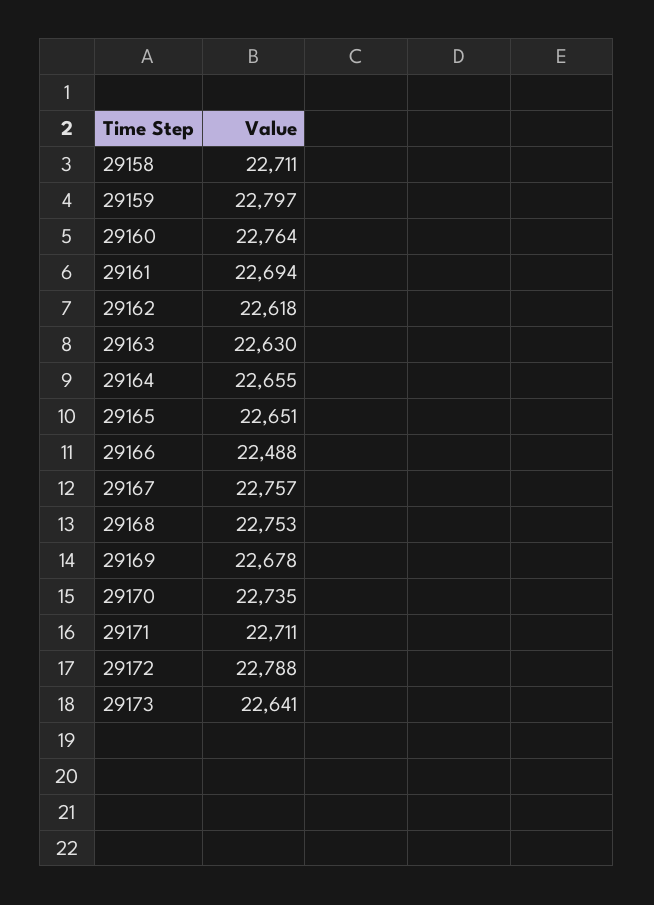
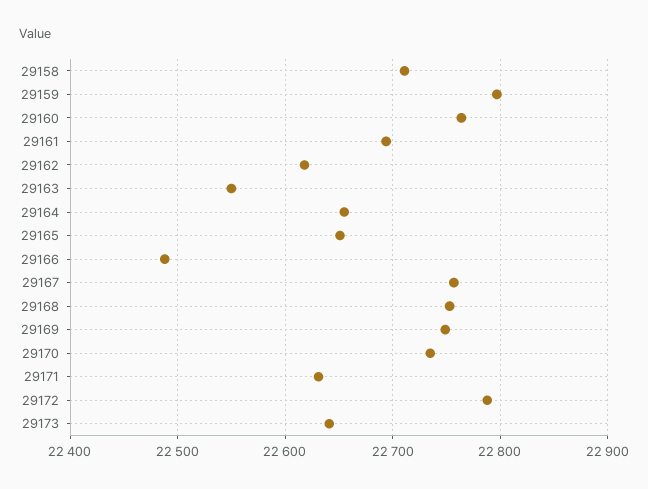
29163: 22630 -> 22550
29169: 22678 -> 22750
29171: 22711 -> 22630

